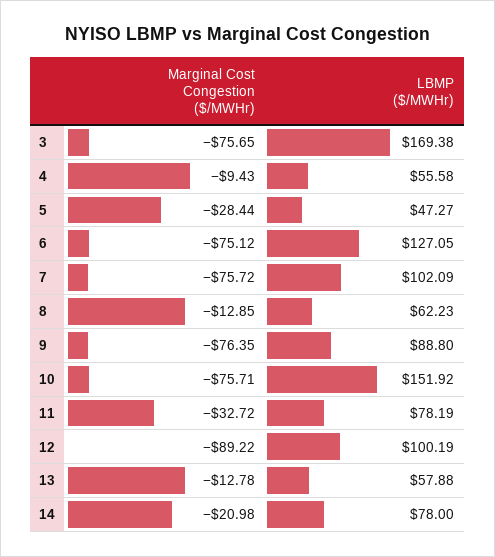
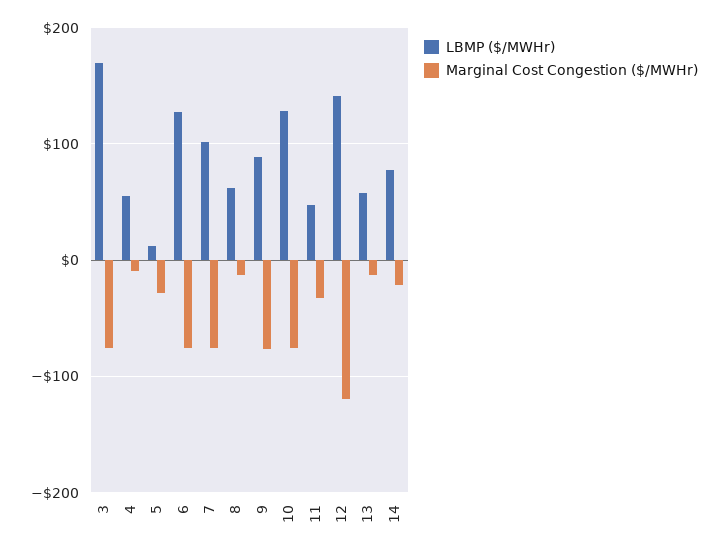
LBMP ($/MWHr), 5: 47.27 -> 10
LBMP ($/MWHr), 10: 151.92 -> 130
LBMP ($/MWHr), 11: 78.19 -> 50
Marginal Cost Congestion ($/MWHr), 12: -89.22 -> -120
LBMP ($/MWHr), 12: 100.19 -> 140

